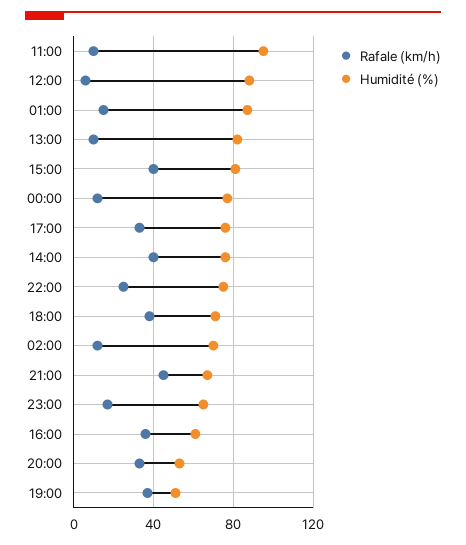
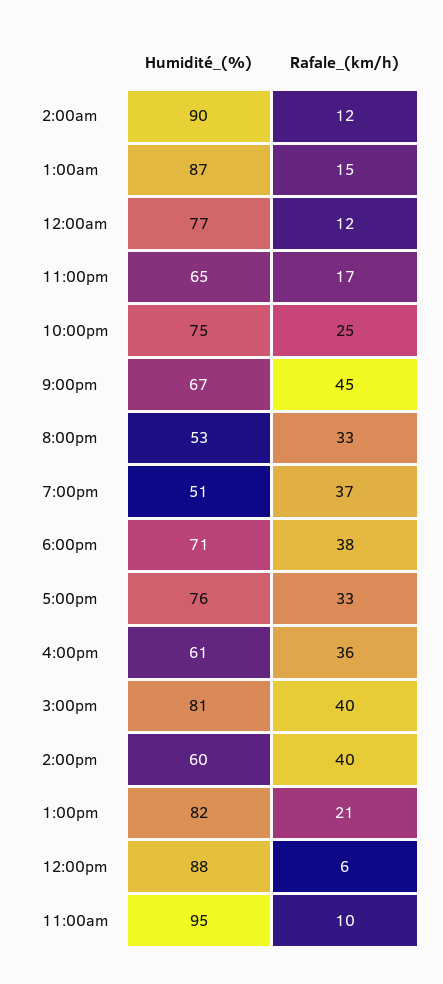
Rafale (km/h), 13:00: 10 -> 21
Humidité (%), 14:00: 75 -> 60
Humidité (%), 02:00: 70 -> 90

